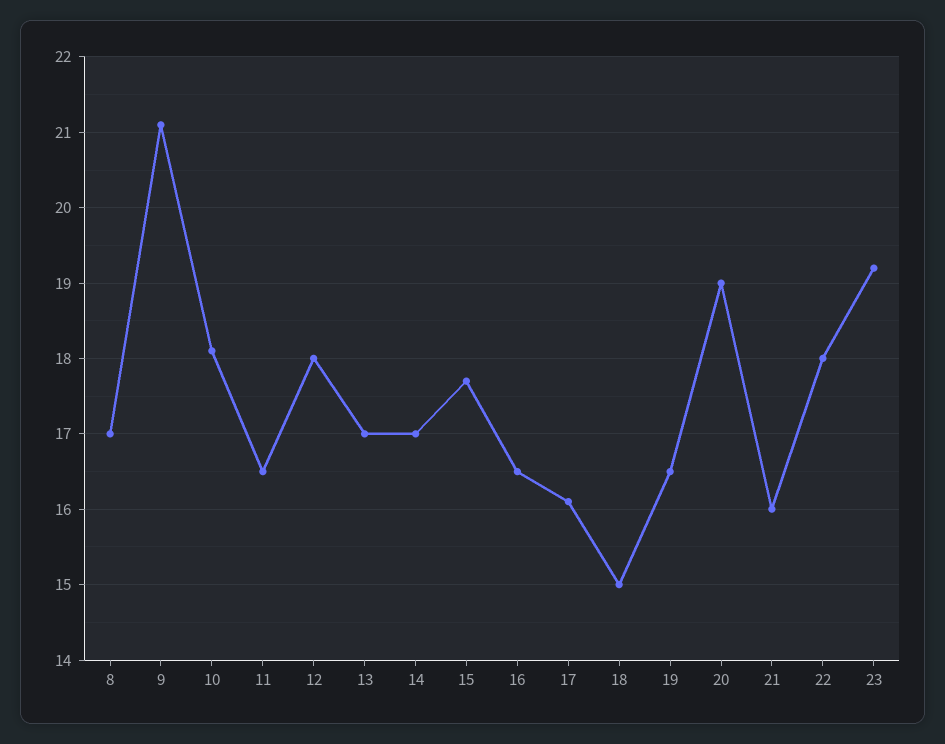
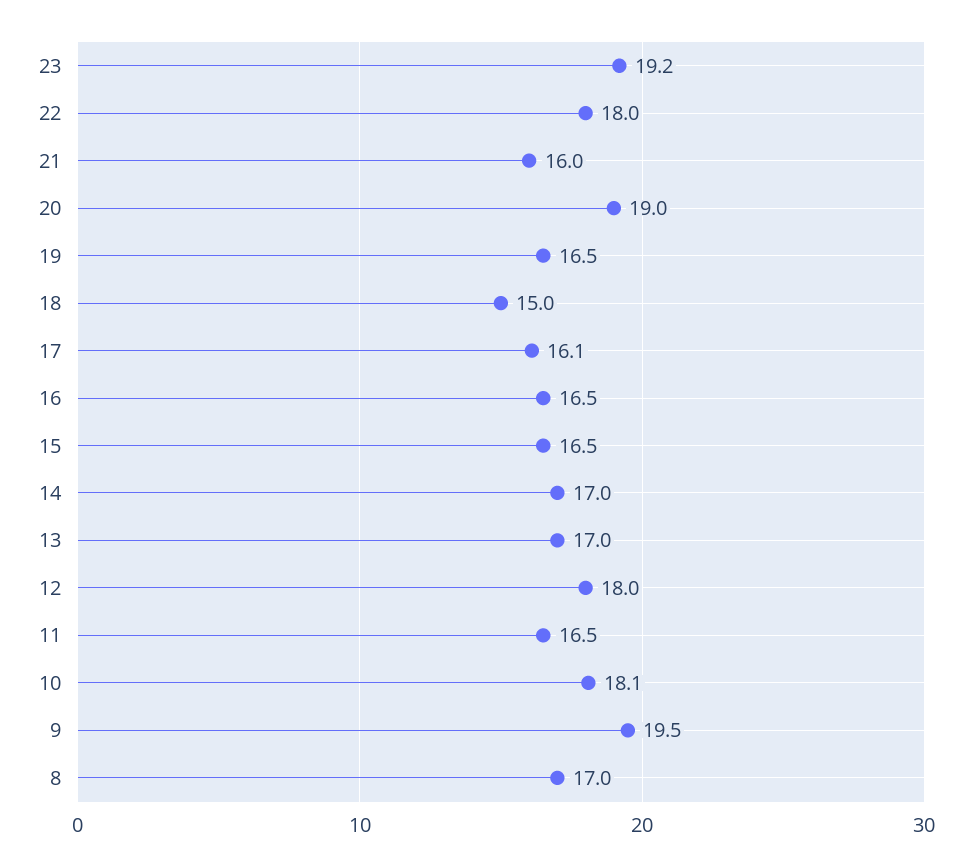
9: 21.1 -> 19.5
15: 17.7 -> 16.5

